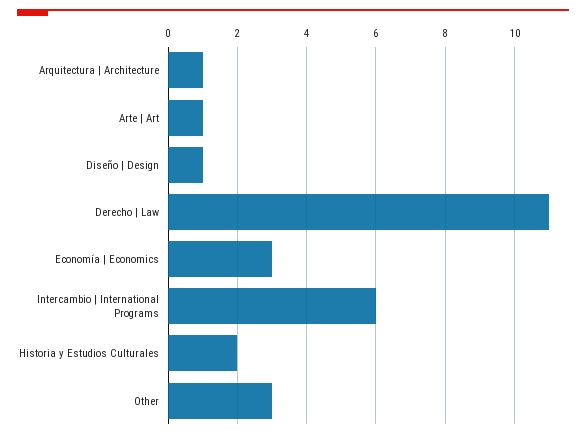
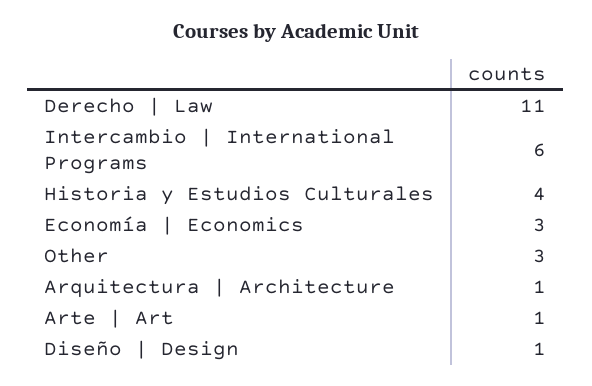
Historia y Estudios Culturales: 2 -> 4

